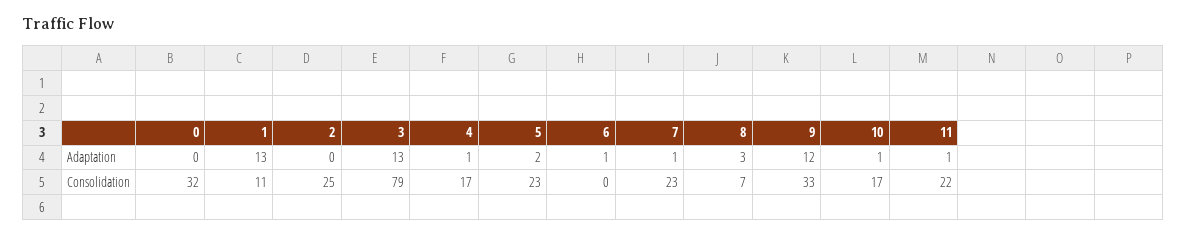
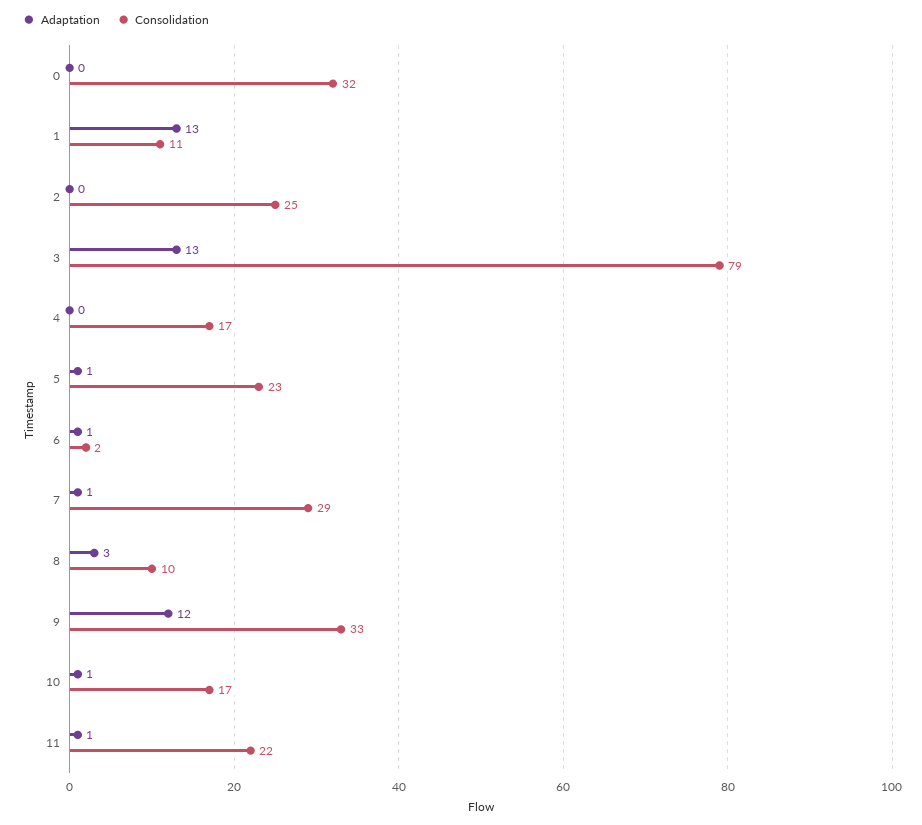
Adaptation, 4: 1 -> 0
Adaptation, 5: 2 -> 1
Consolidation, 6: 0 -> 2
Consolidation, 7: 23 -> 29
Consolidation, 8: 7 -> 10

